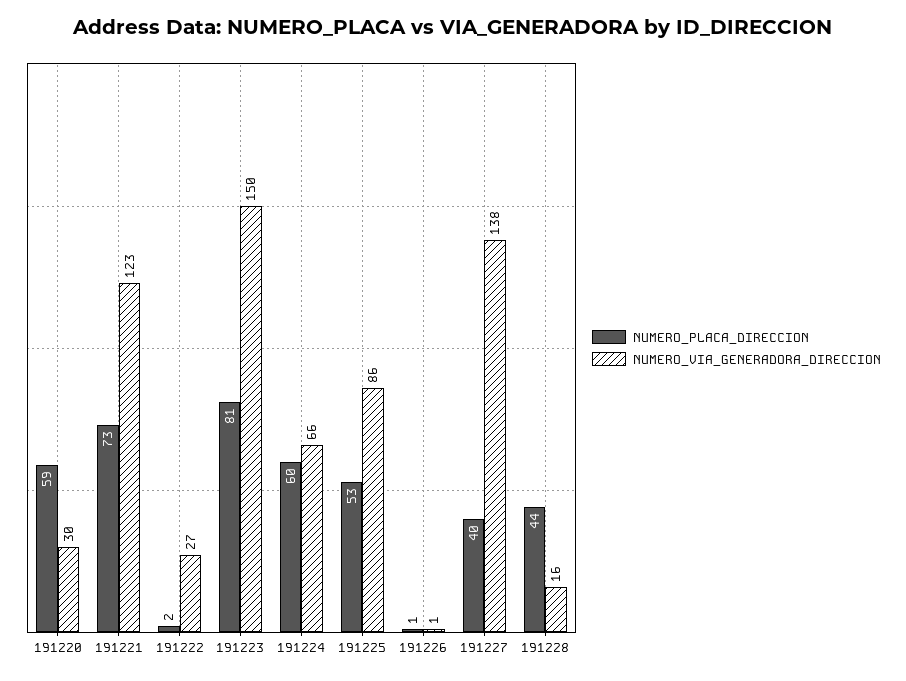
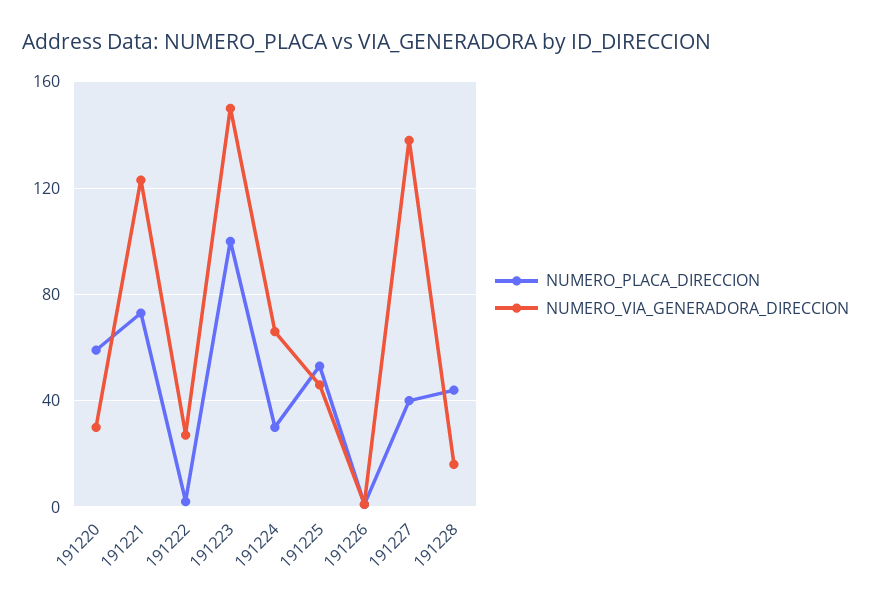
NUMERO_PLACA_DIRECCION, 191223: 81 -> 100
NUMERO_PLACA_DIRECCION, 191224: 60 -> 30
NUMERO_VIA_GENERADORA_DIRECCION, 191225: 86 -> 45

